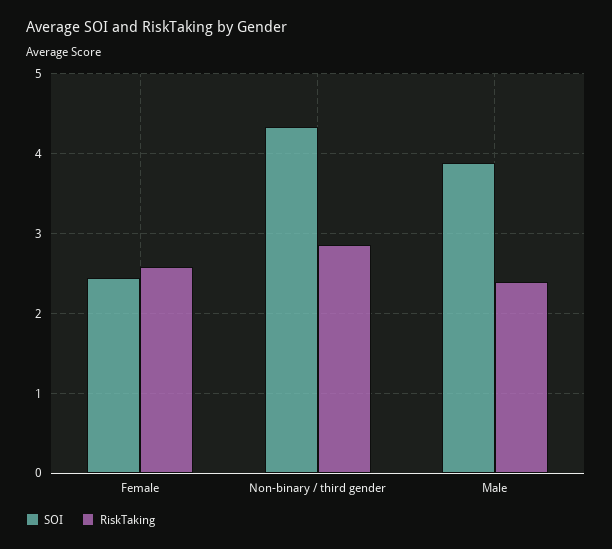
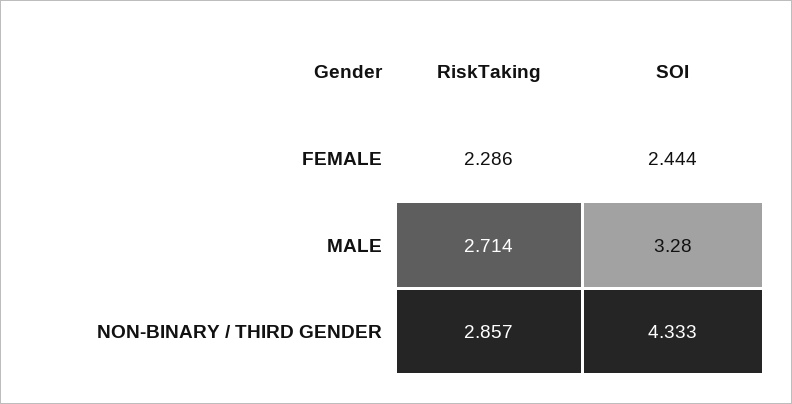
RiskTaking, Female: 2.6 -> 2.286
SOI, Male: 3.9 -> 3.28
RiskTaking, Male: 2.4 -> 2.714

